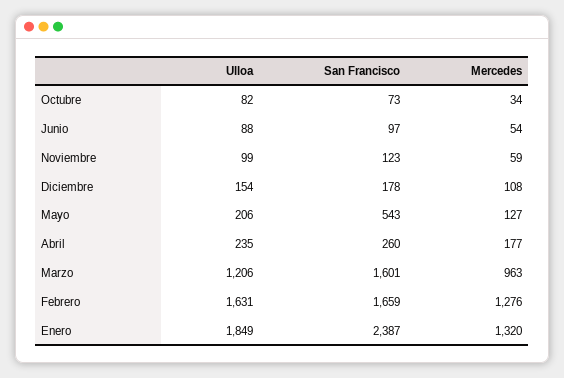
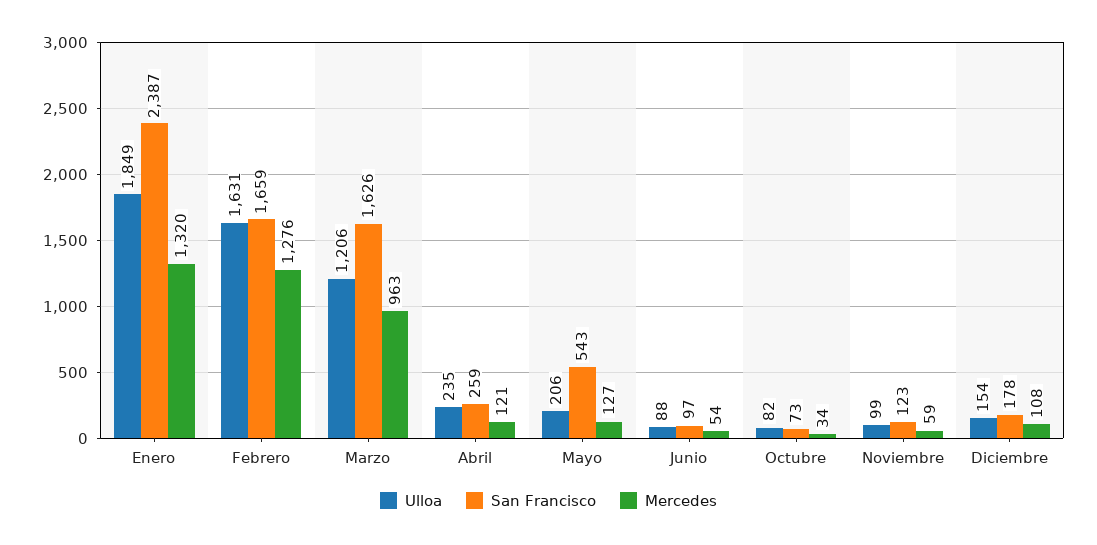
San Francisco, Abril: 260 -> 259
Mercedes, Abril: 177 -> 121
San Francisco, Marzo: 1601 -> 1626

